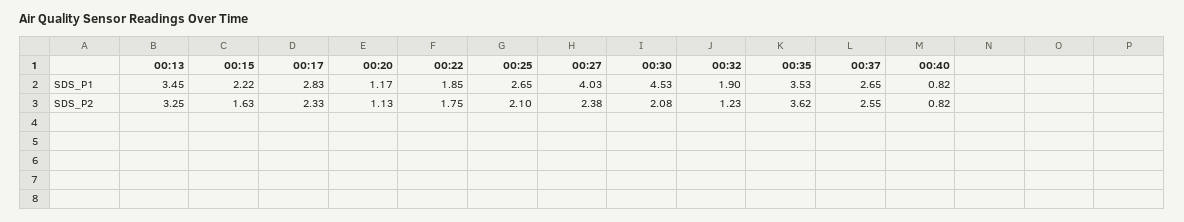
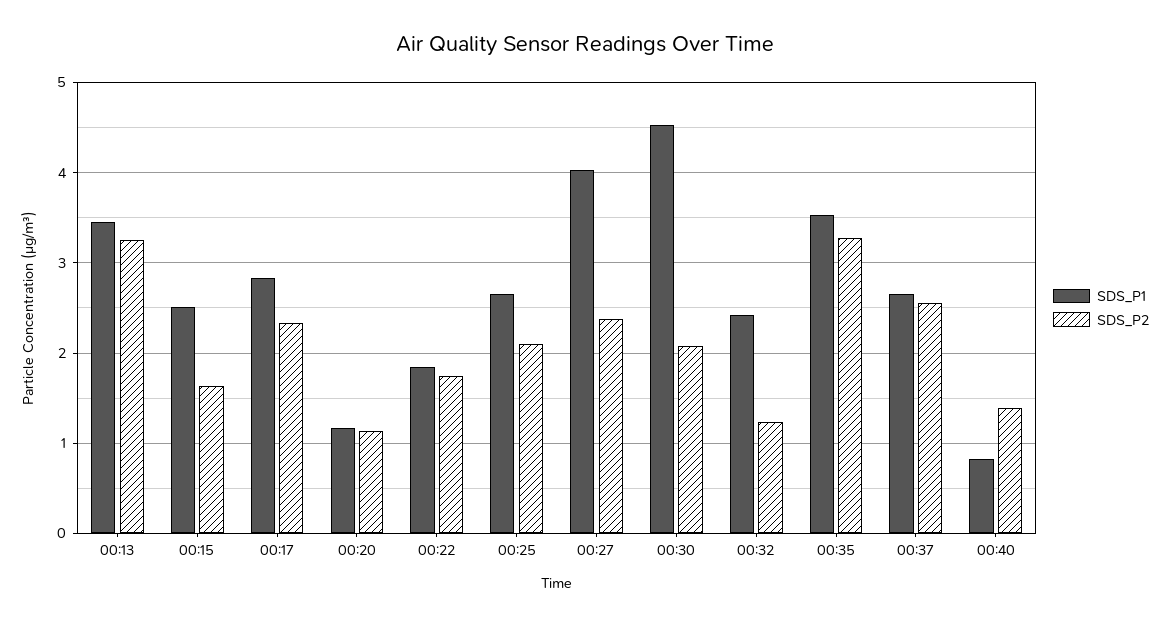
SDS_P1, 00:15: 2.22 -> 2.5
SDS_P1, 00:32: 1.9 -> 2.4
SDS_P2, 00:35: 3.62 -> 3.3
SDS_P2, 00:40: 0.82 -> 1.4

